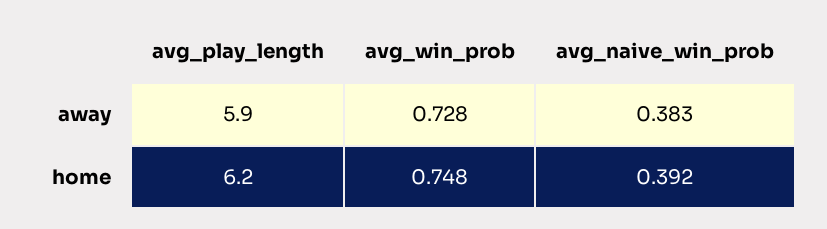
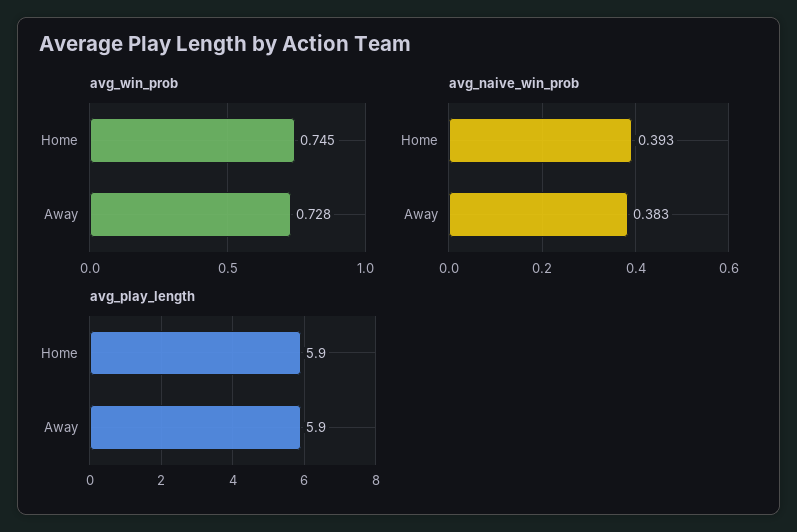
avg_play_length, home: 6.2 -> 5.9
avg_win_prob, home: 0.748 -> 0.745
avg_naive_win_prob, home: 0.392 -> 0.393

